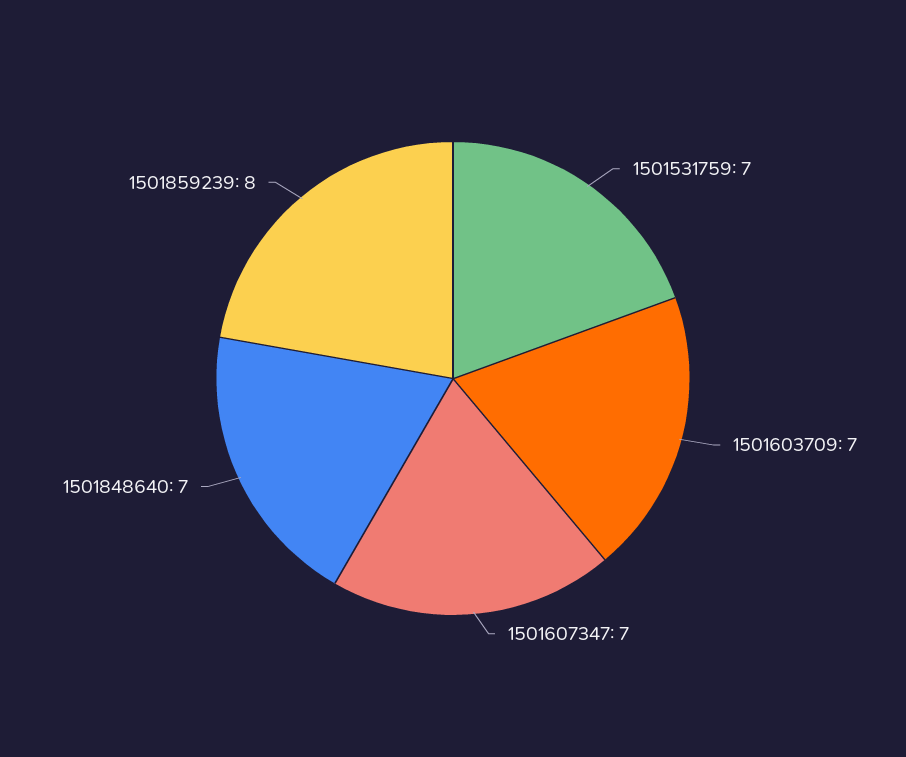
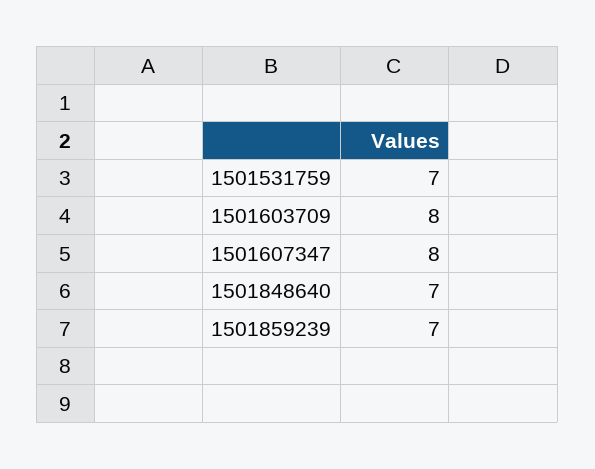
1501603709: 7 -> 8
1501607347: 7 -> 8
1501859239: 8 -> 7

